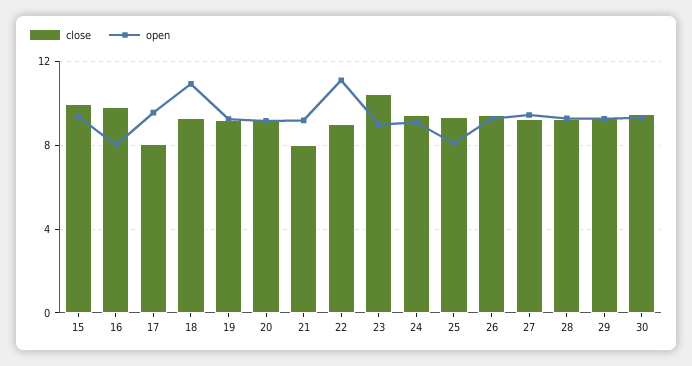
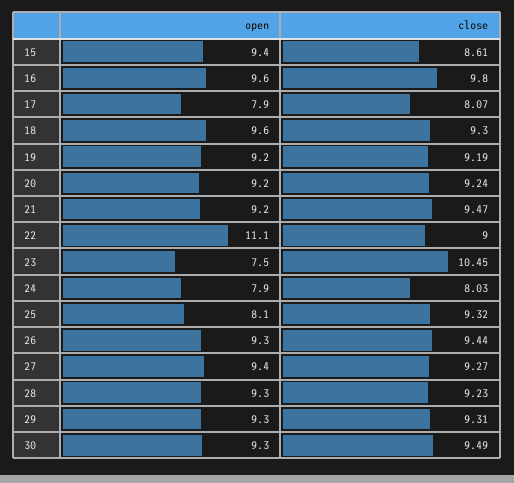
close, 15: 10 -> 8.61
open, 16: 8 -> 9.6
open, 17: 9.5 -> 7.9
open, 18: 11 -> 9.6
close, 21: 8 -> 9.47
open, 23: 9 -> 7.5
close, 24: 9.5 -> 8.03
open, 24: 9 -> 7.9

